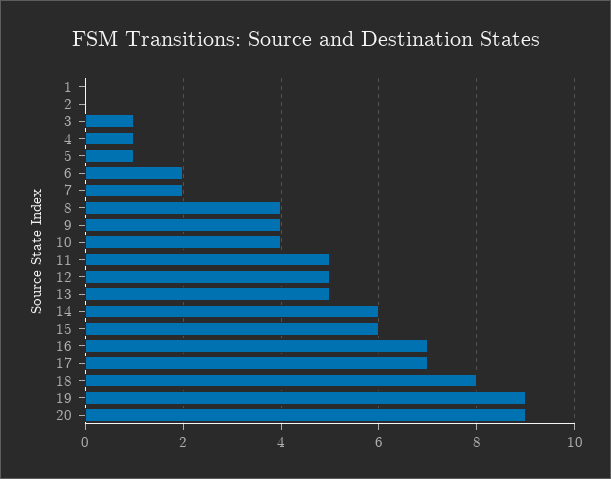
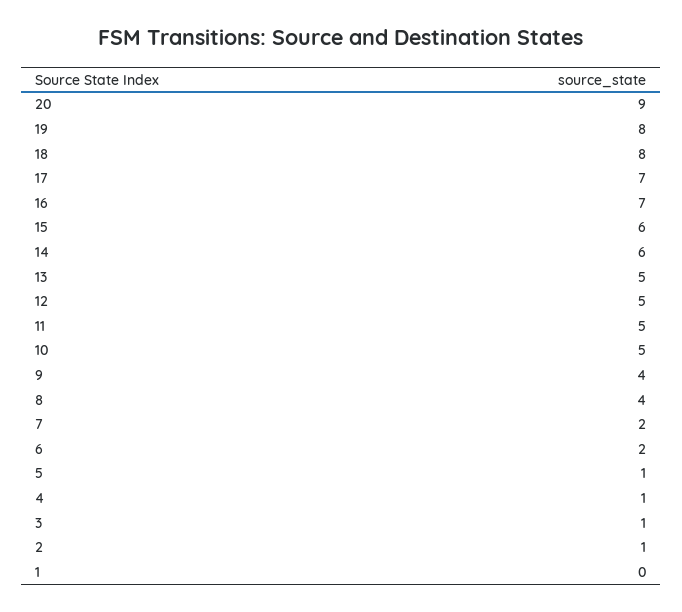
2: 0 -> 1
10: 4 -> 5
19: 9 -> 8

